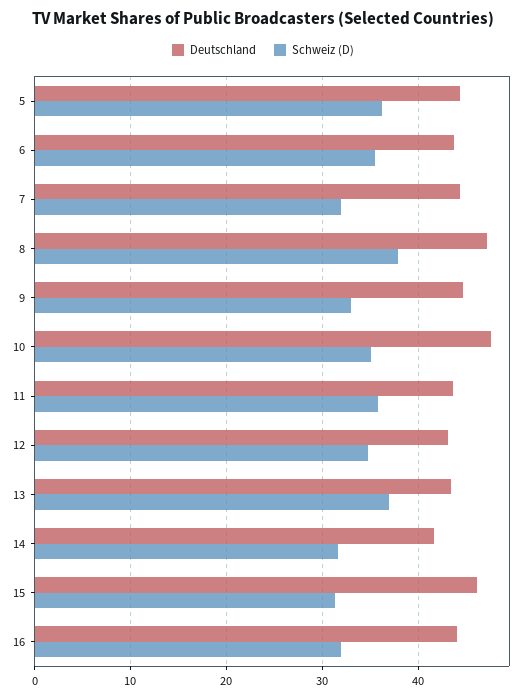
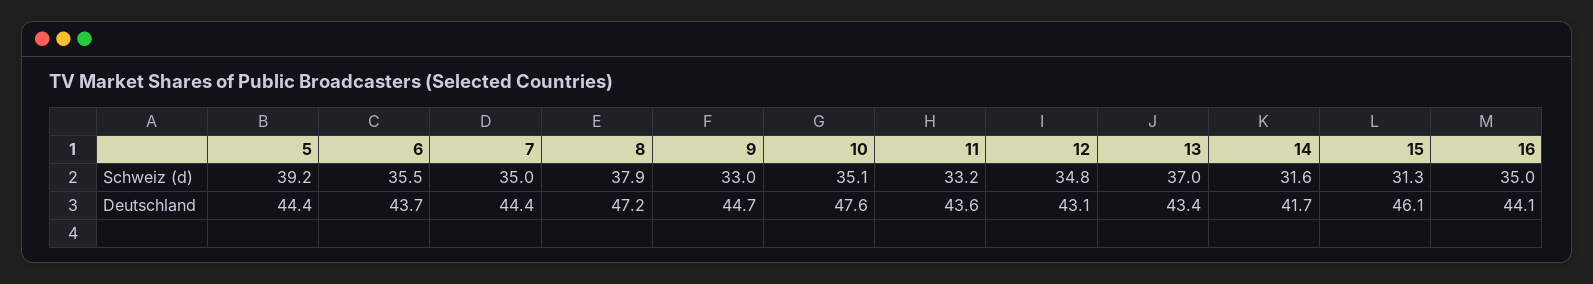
Schweiz (D), 5: 36 -> 39.2
Schweiz (D), 7: 32 -> 35
Schweiz (D), 11: 36 -> 33.2
Schweiz (D), 16: 32 -> 35

